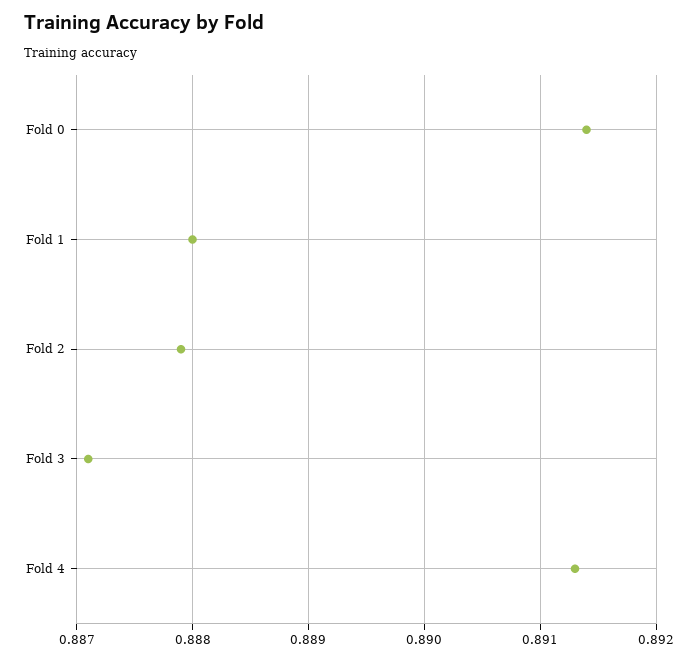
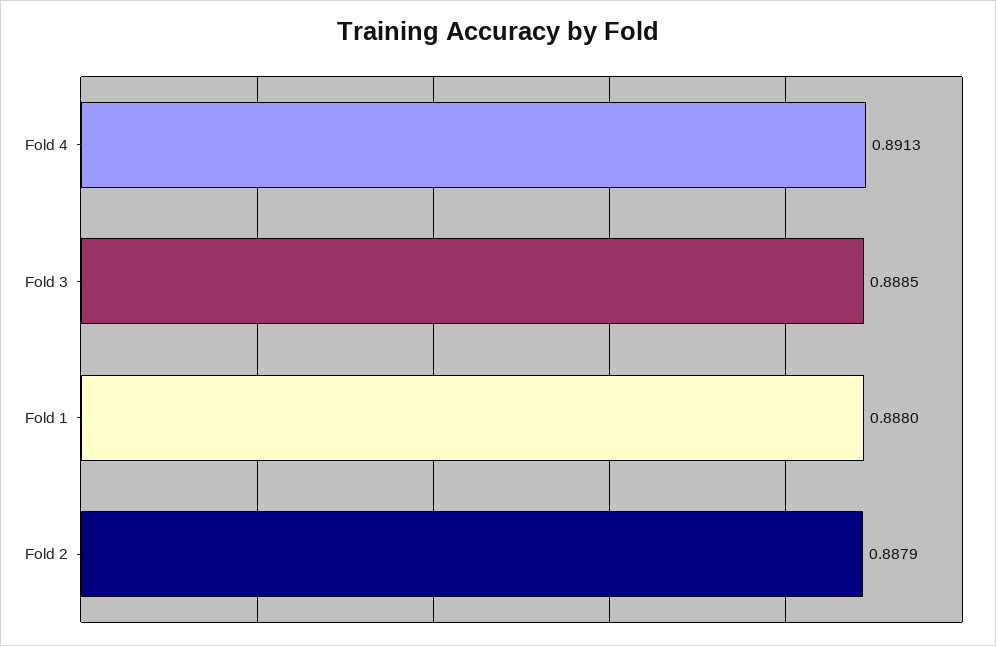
Fold 0: 0.8914 -> none
Fold 3: 0.8871 -> 0.8885

